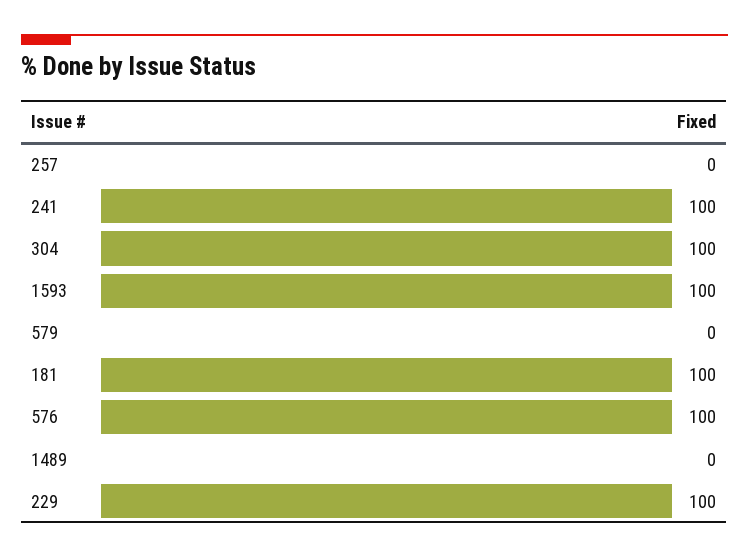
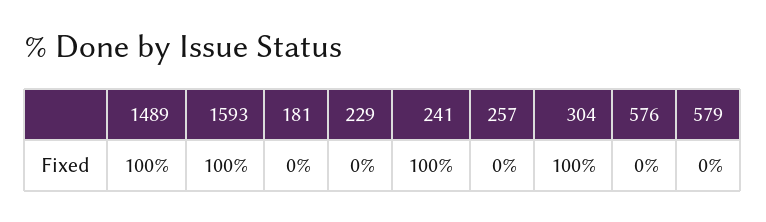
181: 100 -> 0
576: 100 -> 0
1489: 0 -> 100
229: 100 -> 0

